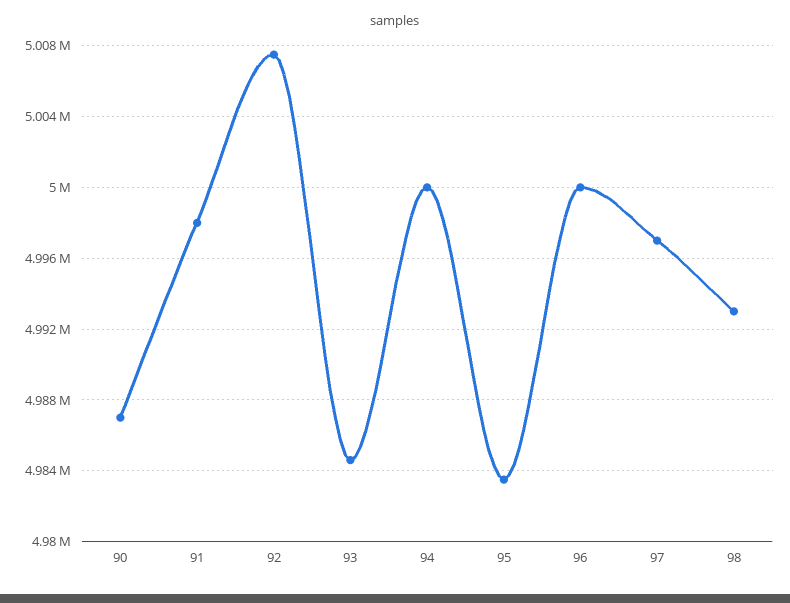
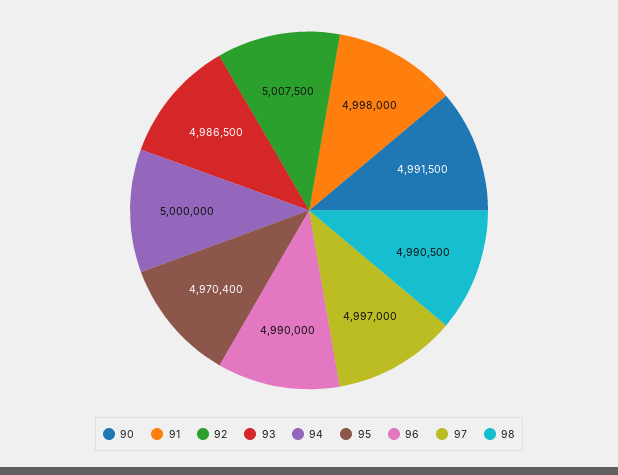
90: 4987000 -> 4991500
93: 4984500 -> 4986500
95: 4983500 -> 4970400
96: 5000000 -> 4990000
98: 4993000 -> 4990500

